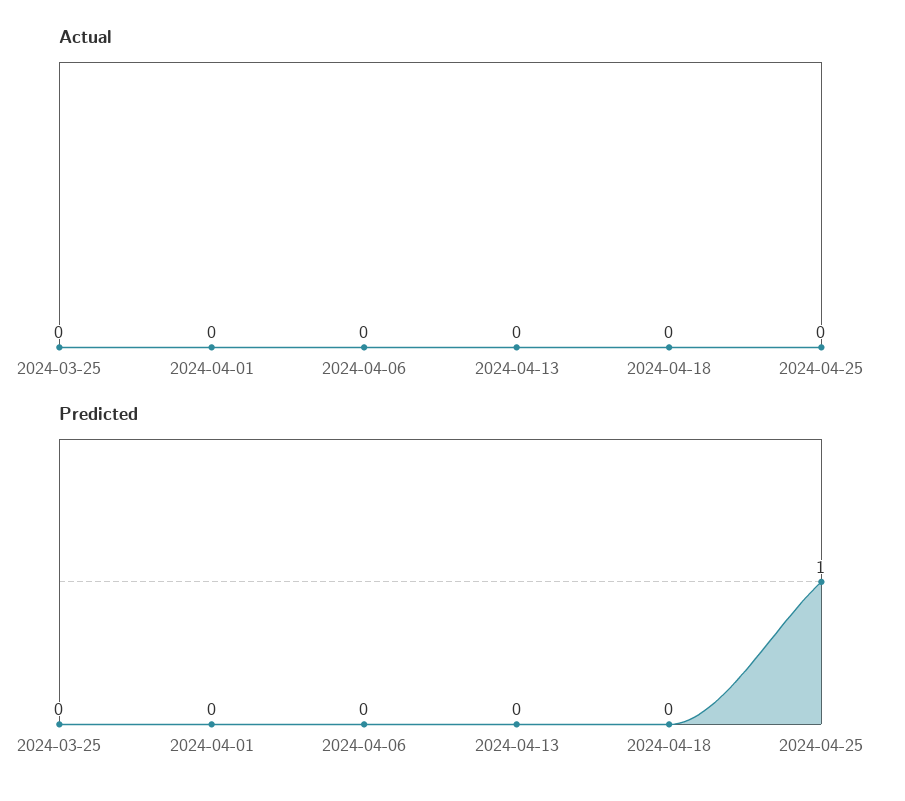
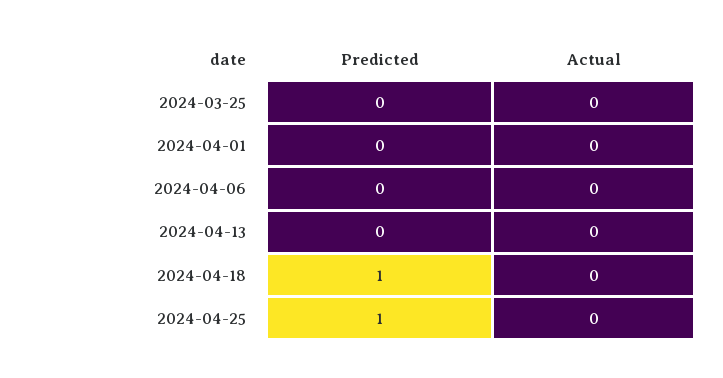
Predicted, 2024-04-18: 0 -> 1

